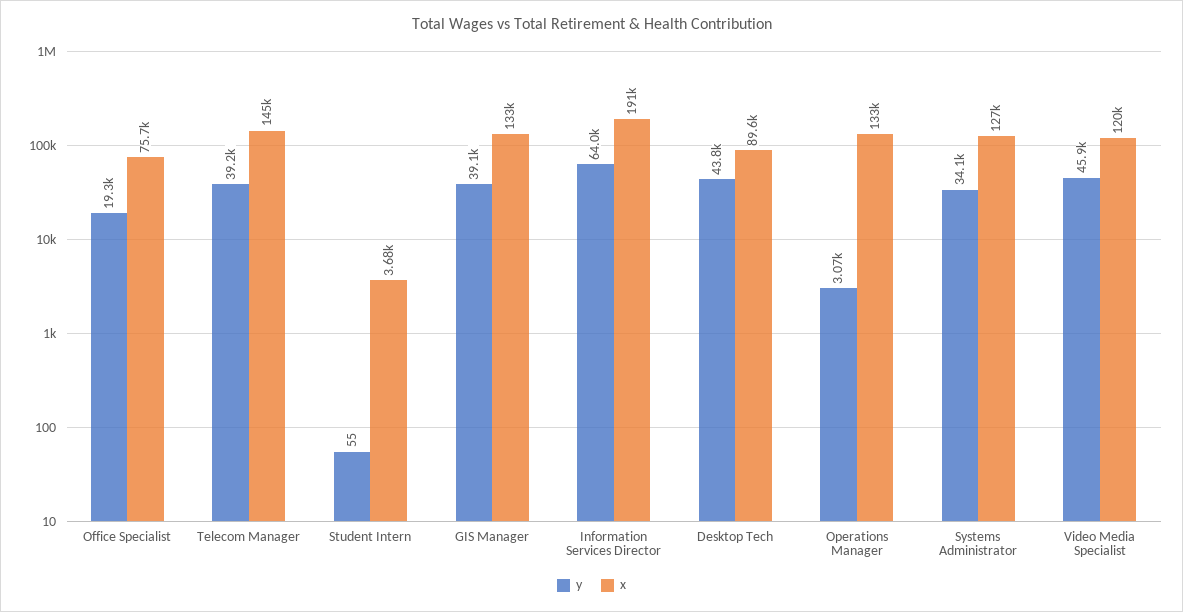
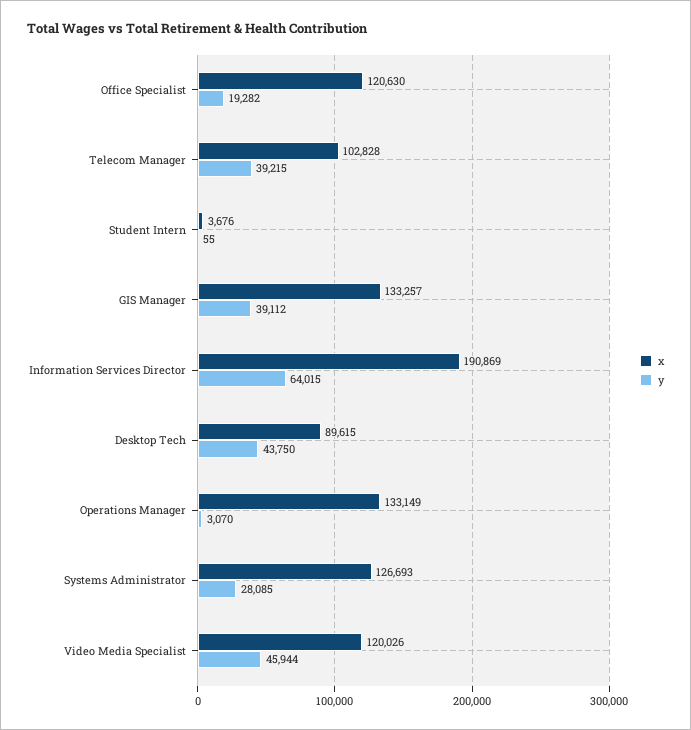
x, Office Specialist: 75700 -> 120630
x, Telecom Manager: 145000 -> 102828
y, Systems Administrator: 34100 -> 28085

